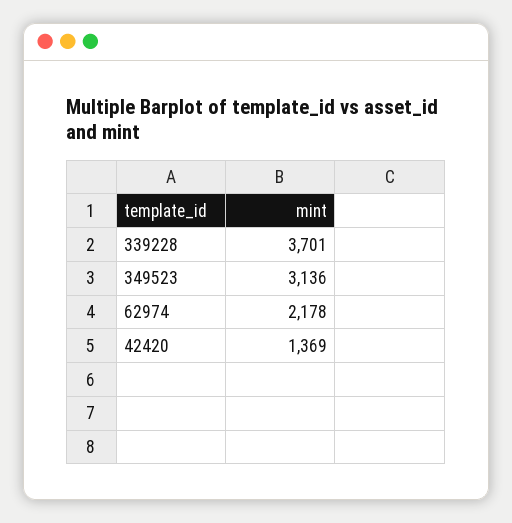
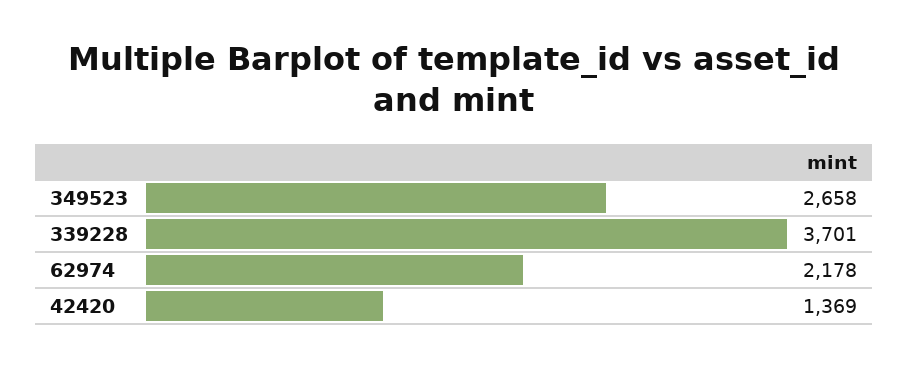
349523: 3136 -> 2658

